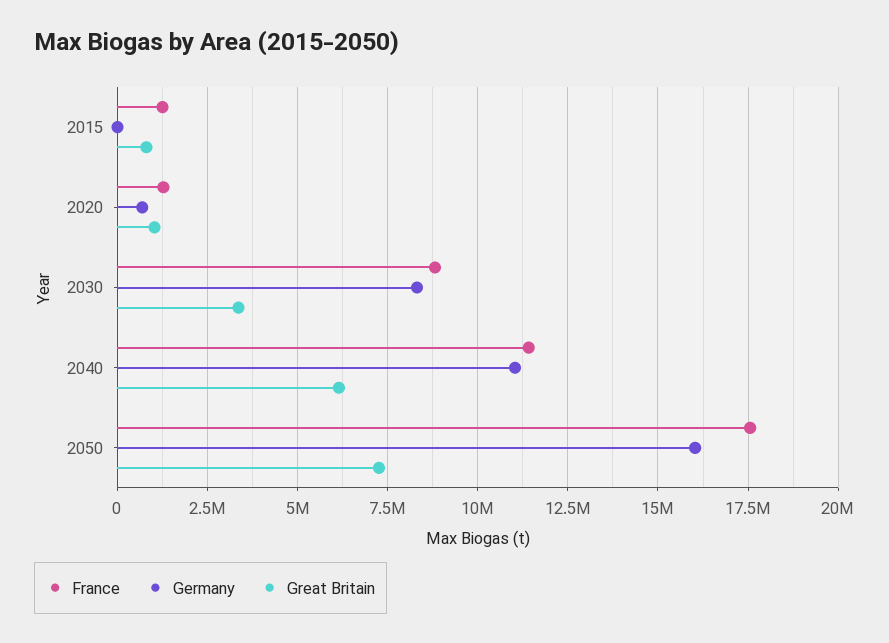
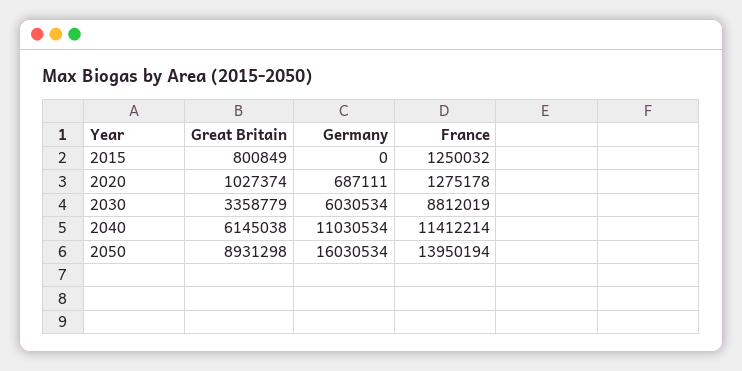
Germany, 2030: 8250000 -> 6030534
France, 2050: 17500000 -> 13950194
Great Britain, 2050: 7250000 -> 8931298

